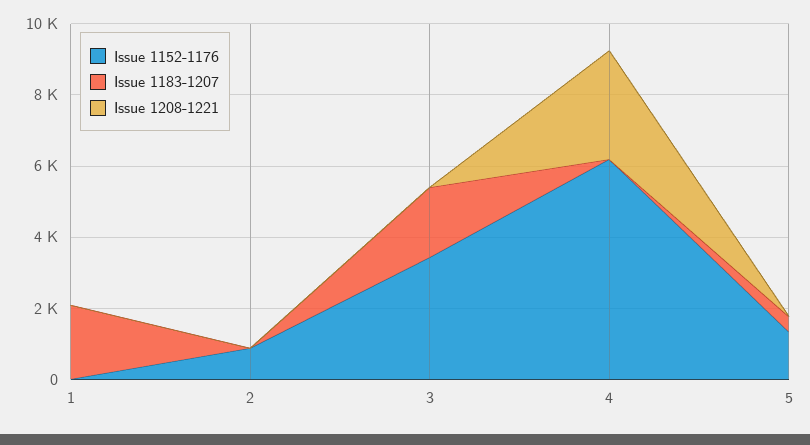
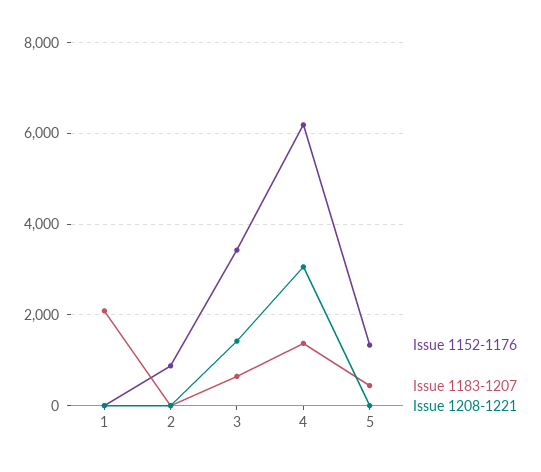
Issue 1183-1207, 3: 2000 -> 600
Issue 1208-1221, 3: 0 -> 1400
Issue 1183-1207, 4: 0 -> 1400

